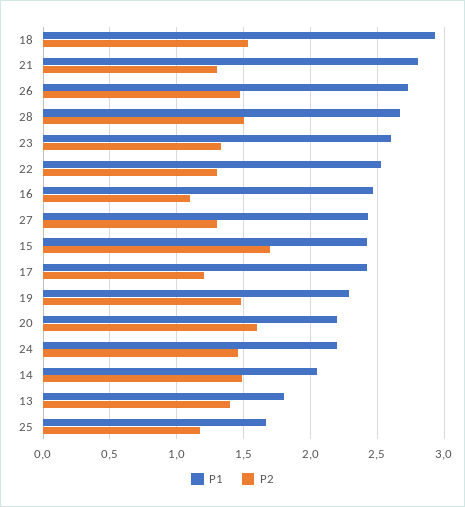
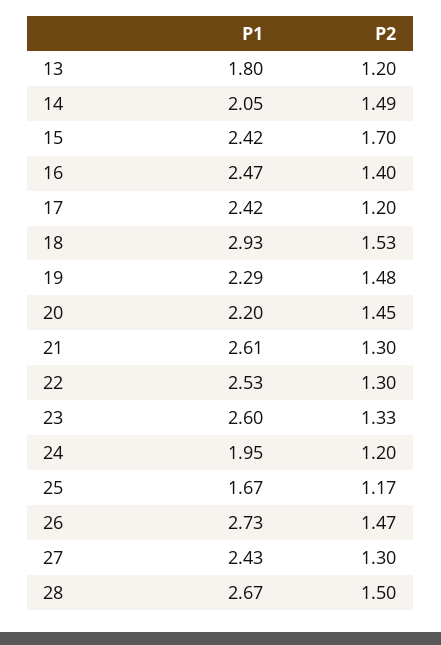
P1, 21: 2.8 -> 2.61
P2, 16: 1.1 -> 1.4
P2, 20: 1.6 -> 1.45
P1, 24: 2.2 -> 1.95
P2, 24: 1.45 -> 1.2
P2, 13: 1.4 -> 1.2

